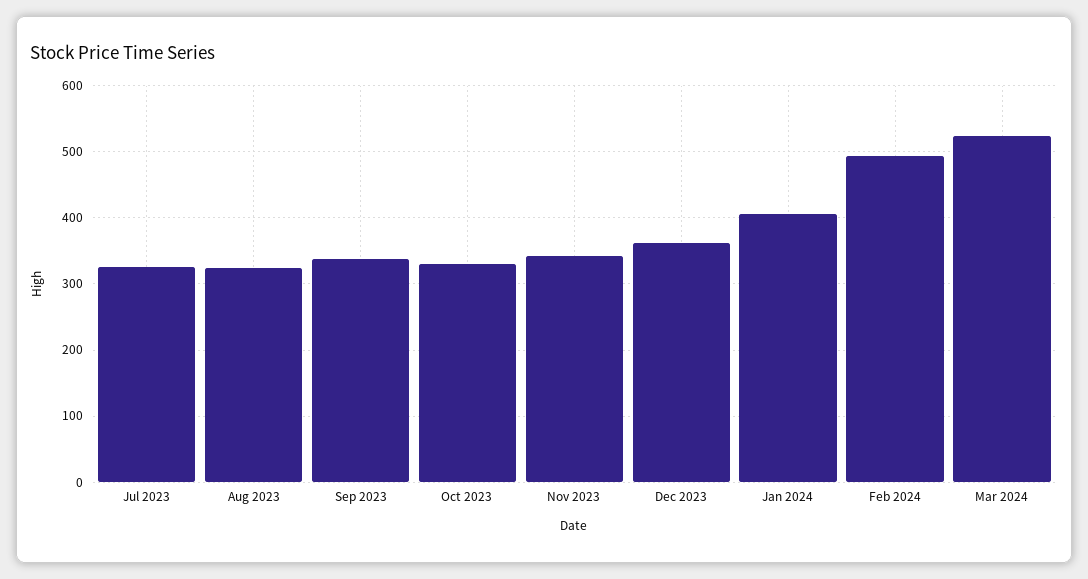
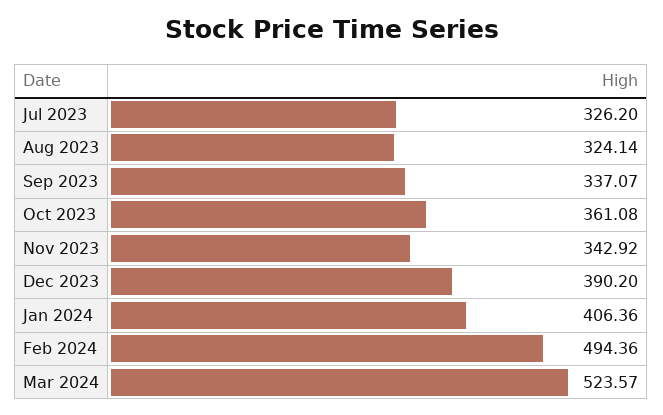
Oct 2023: 330 -> 361.08
Dec 2023: 360 -> 390.2

